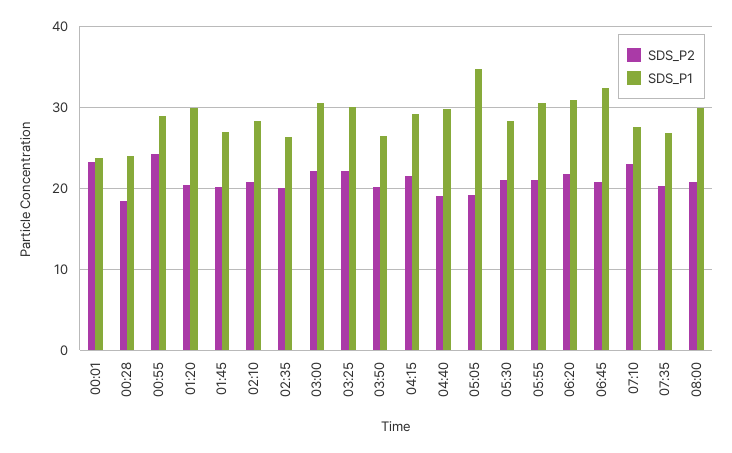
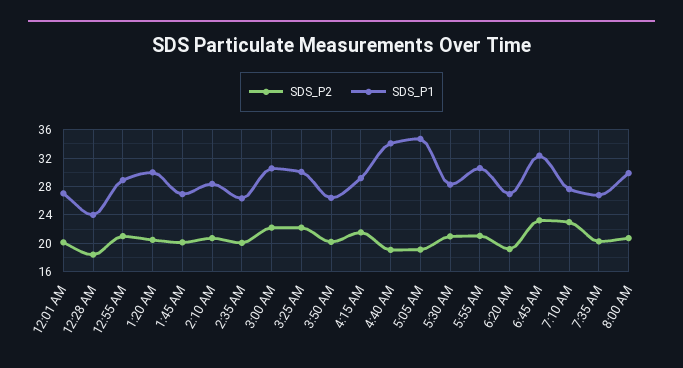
SDS_P2, 00:01: 23 -> 20
SDS_P1, 00:01: 24 -> 27
SDS_P2, 00:55: 24 -> 21
SDS_P1, 04:40: 30 -> 34
SDS_P2, 06:20: 22 -> 19
SDS_P1, 06:20: 31 -> 27
SDS_P2, 06:45: 21 -> 23

